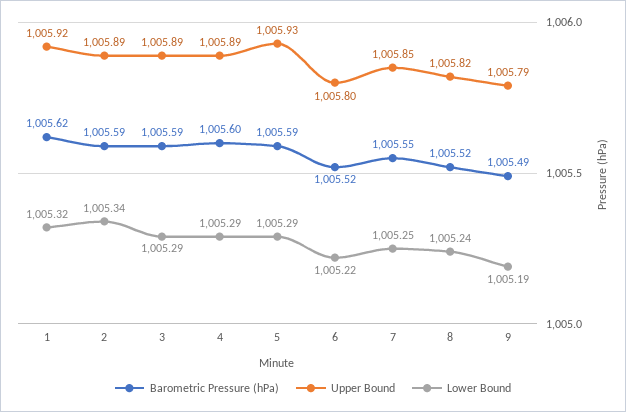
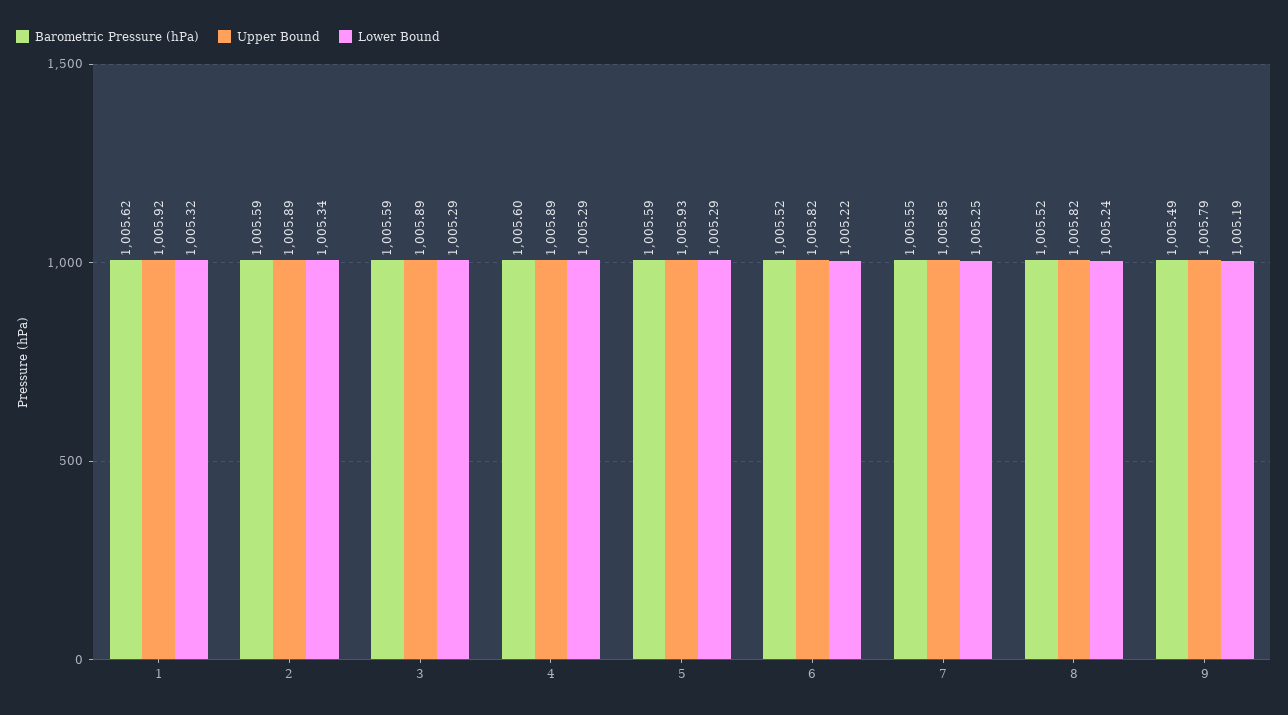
Upper Bound, 6: 1005.8 -> 1005.82

